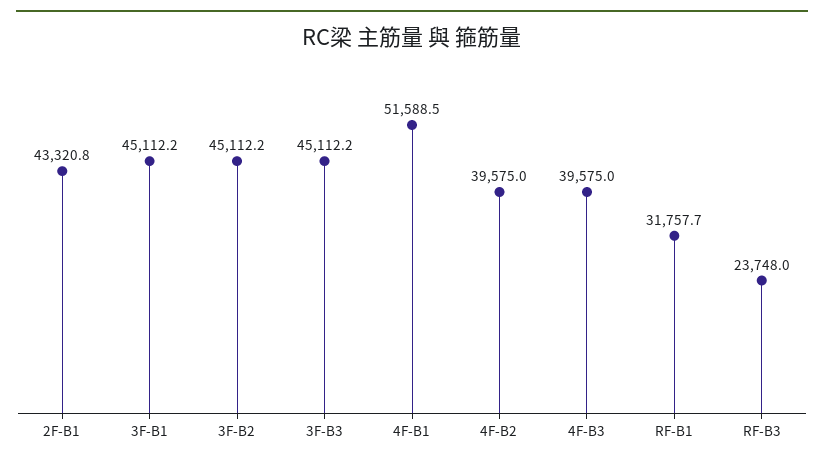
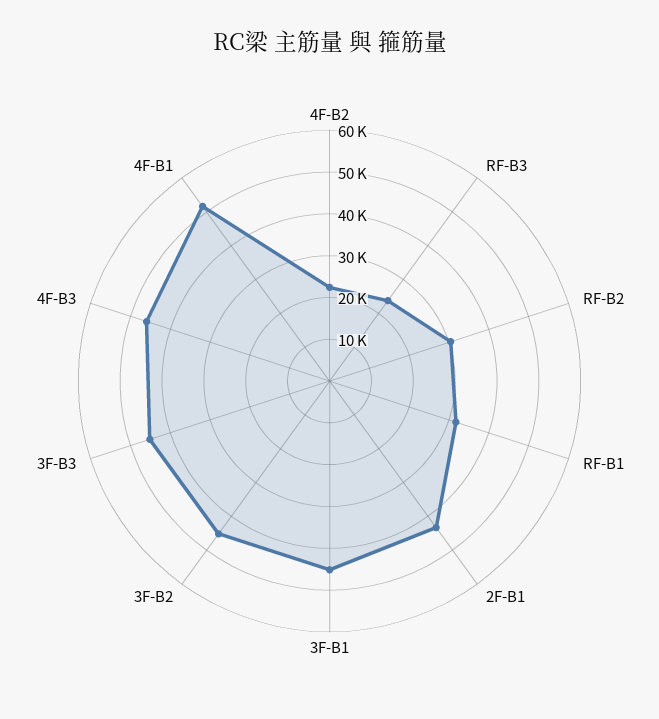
4F-B2: 39575 -> 22000
4F-B3: 39575 -> 46000
RF-B2: none -> 30000

